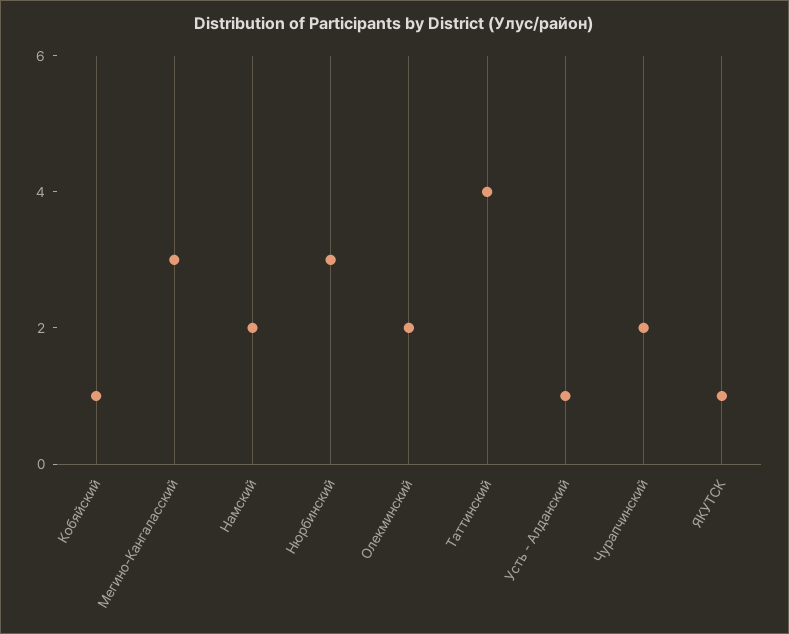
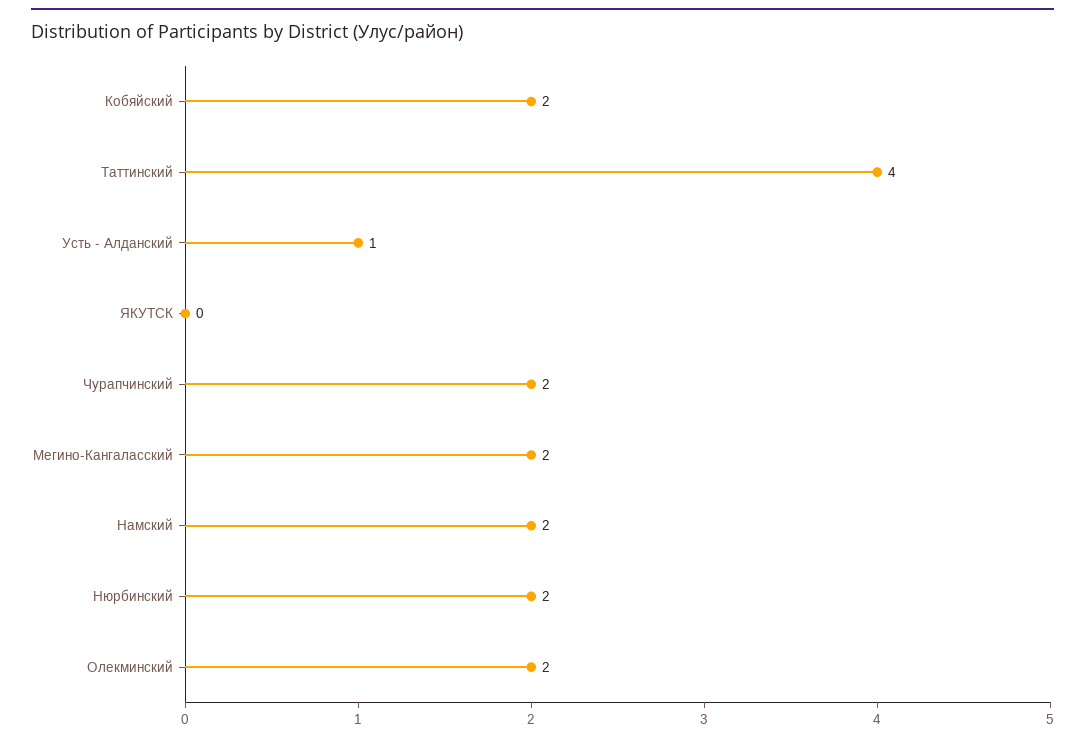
Кобяйский: 1 -> 2
Мегино-Кангаласский: 3 -> 2
Нюрбинский: 3 -> 2
ЯКУТСК: 1 -> 0

